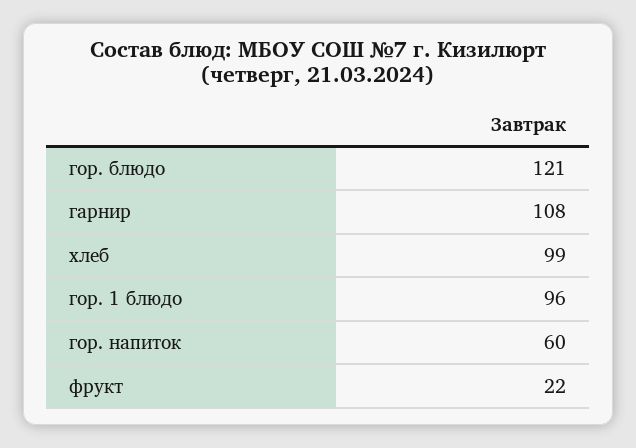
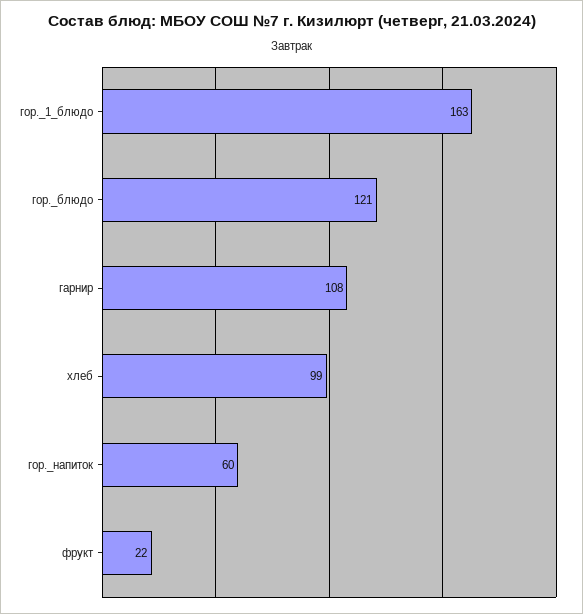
гор. 1 блюдо: 96 -> 163

